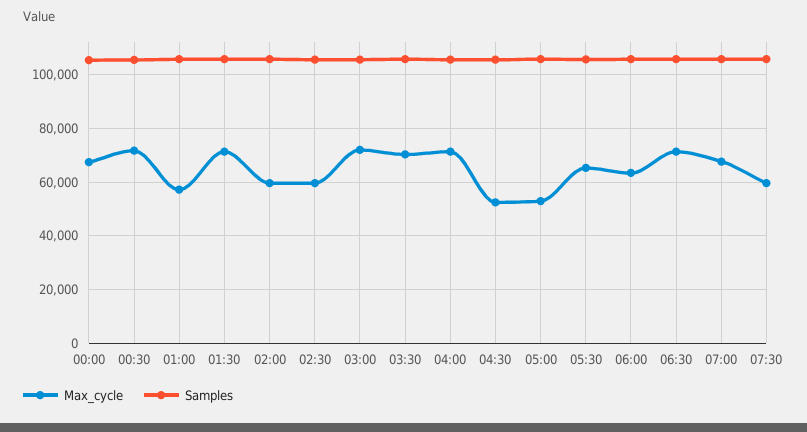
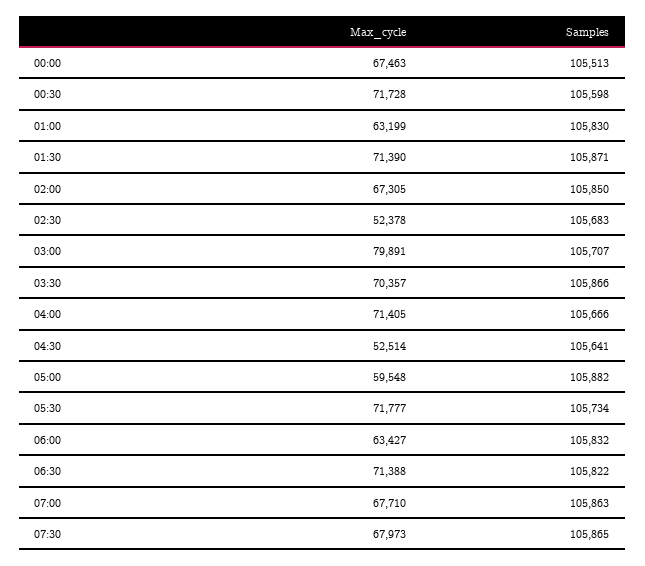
Max_cycle, 01:00: 57500 -> 63199
Max_cycle, 02:00: 60000 -> 67305
Max_cycle, 02:30: 60000 -> 52378
Max_cycle, 03:00: 72500 -> 79891
Max_cycle, 05:00: 52500 -> 59548
Max_cycle, 05:30: 65000 -> 71777
Max_cycle, 07:30: 60000 -> 67973

